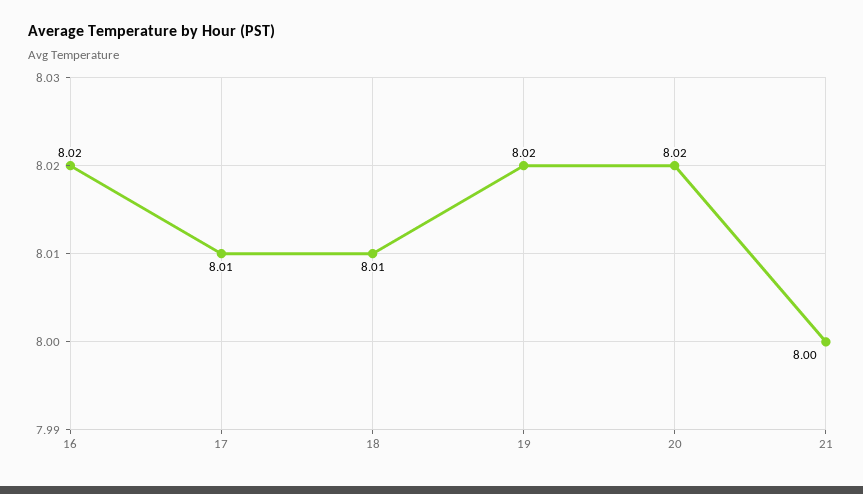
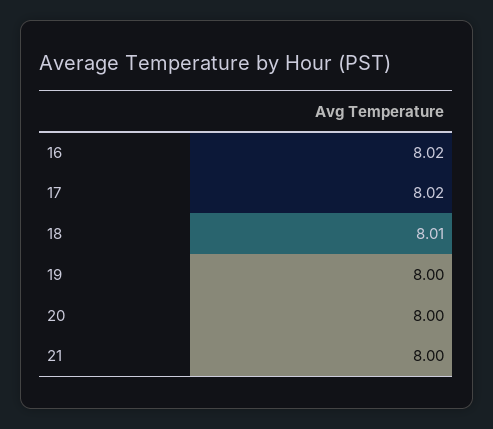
17: 8.01 -> 8.02
19: 8.02 -> 8
20: 8.02 -> 8

